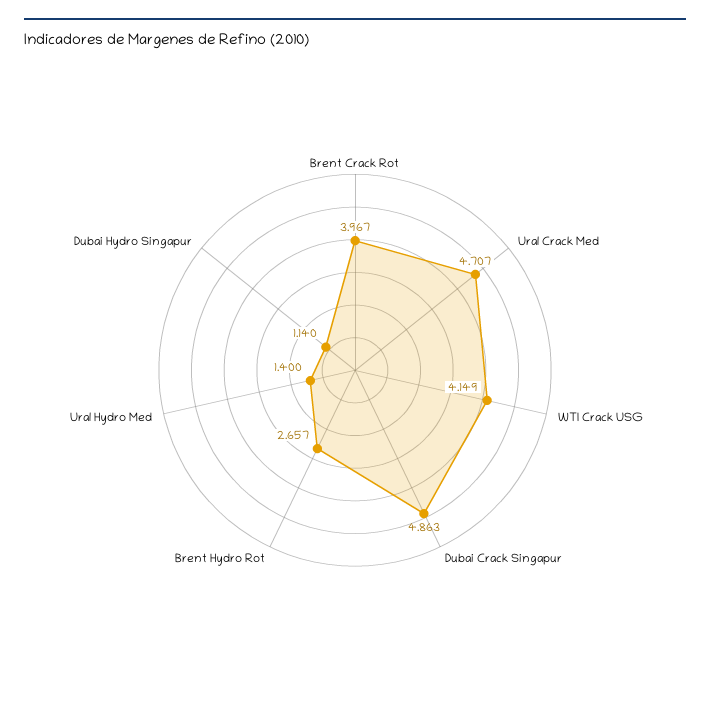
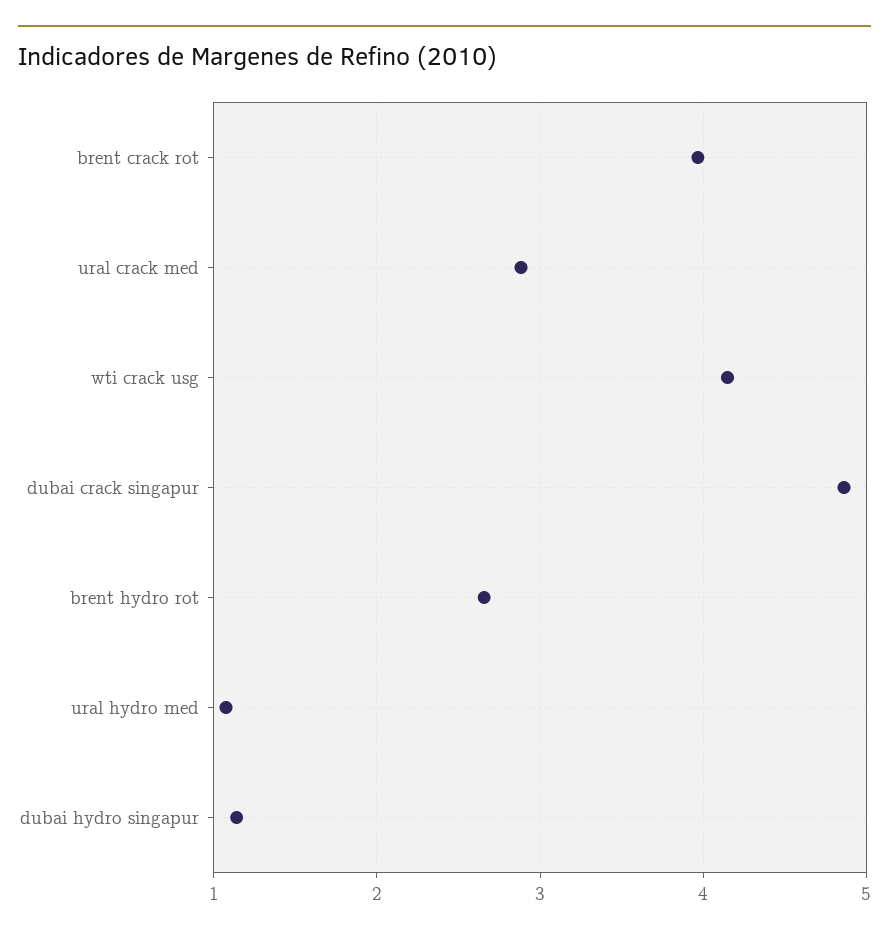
Ural Crack Med: 4.707 -> 2.9
Ural Hydro Med: 1.4 -> 1.1

